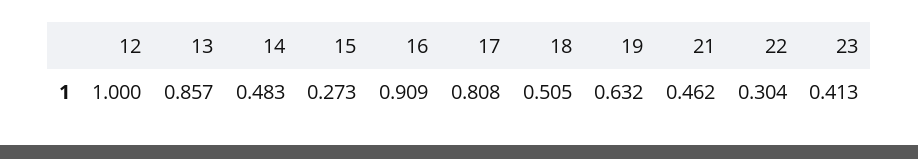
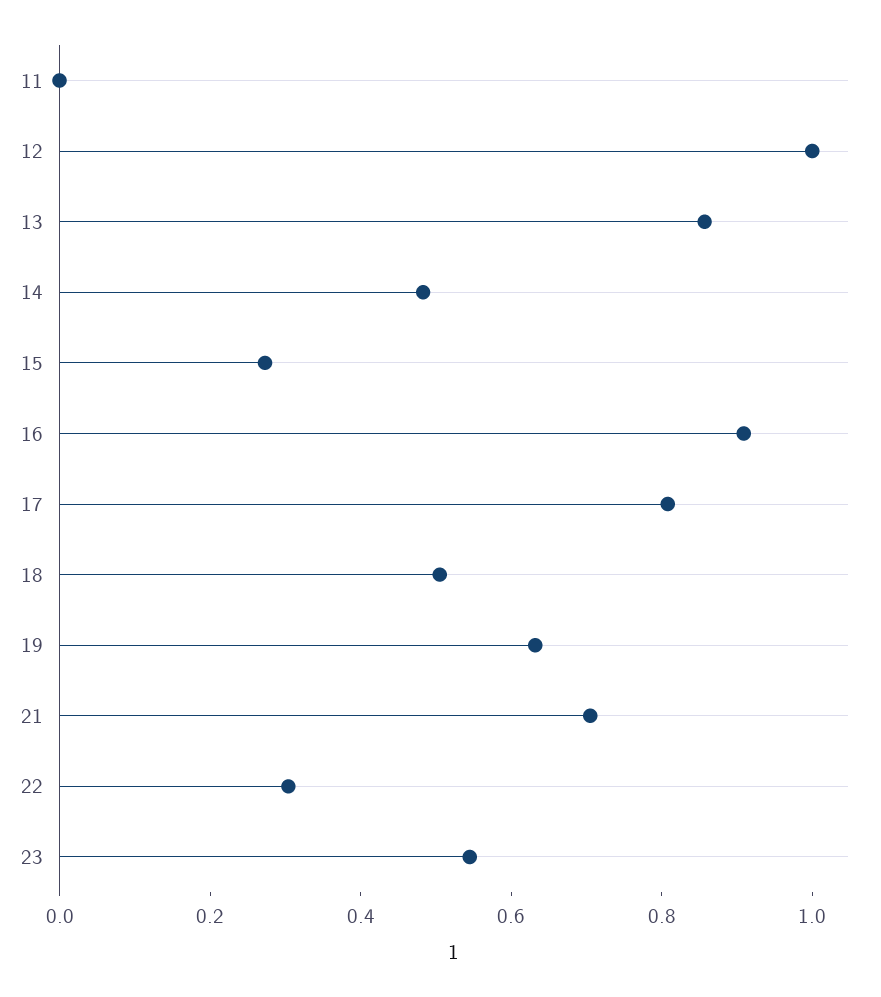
21: 0.462 -> 0.7
23: 0.413 -> 0.55
11: none -> 0

